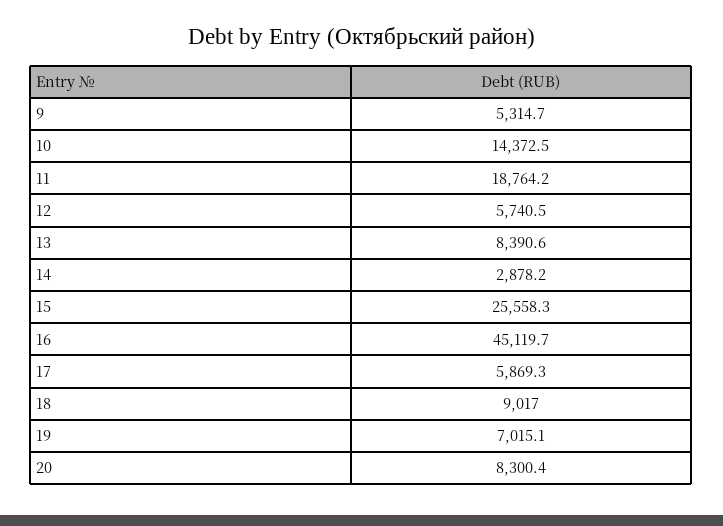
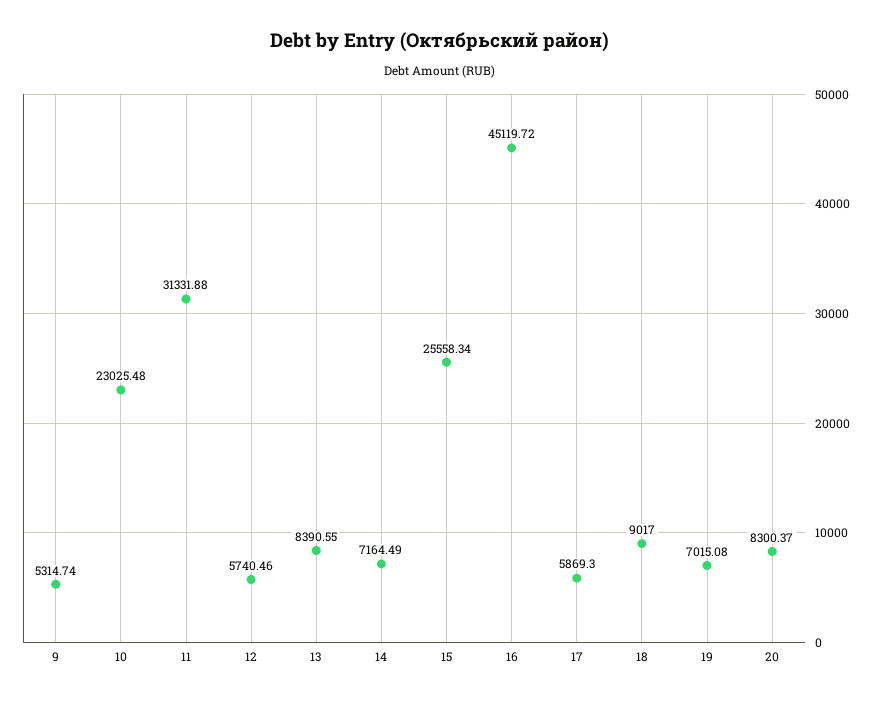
10: 14372.5 -> 23025.48
11: 18764.2 -> 31331.88
14: 2878.2 -> 7164.49

